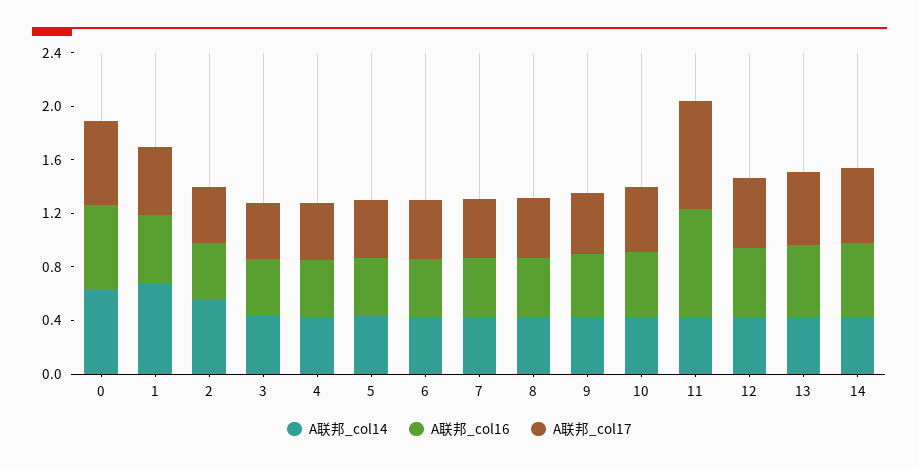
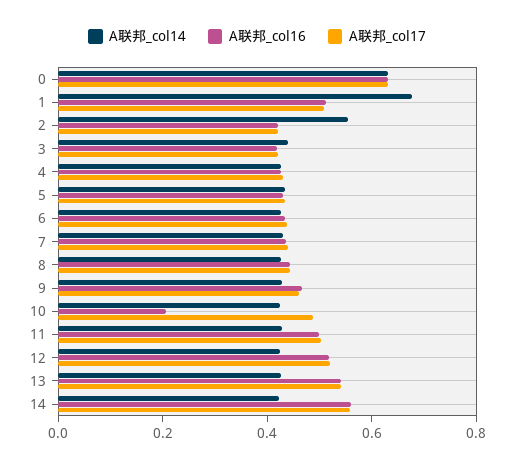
A联邦_col16, 10: 0.5 -> 0.2
A联邦_col16, 11: 0.8 -> 0.5
A联邦_col17, 11: 0.8 -> 0.5

